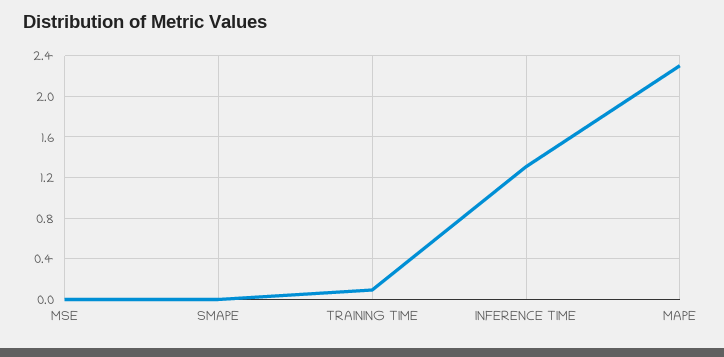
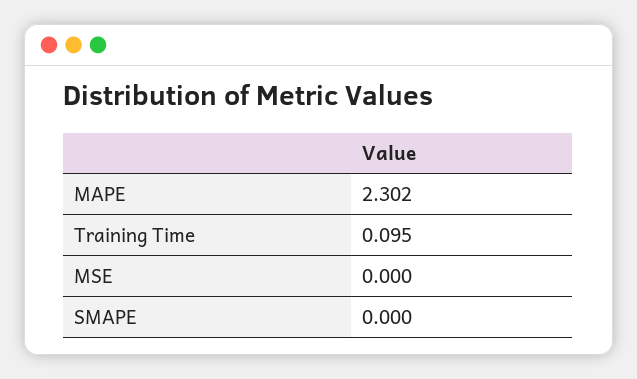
INFERENCE TIME: 1.3 -> none

